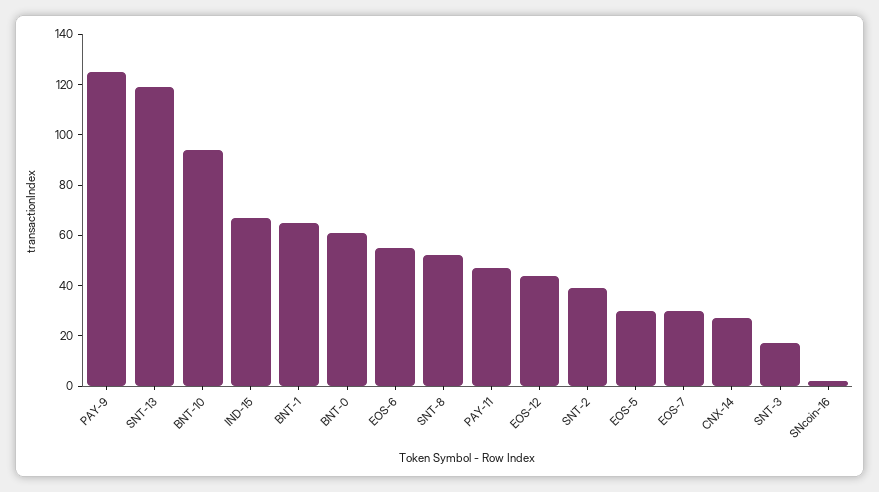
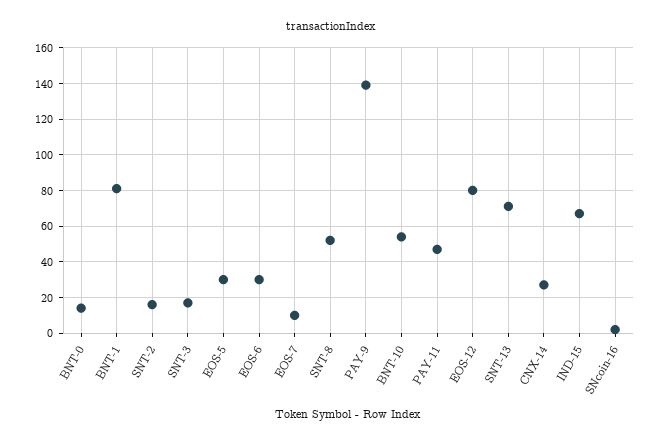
PAY-9: 125 -> 140
SNT-13: 120 -> 70
BNT-10: 95 -> 55
BNT-1: 65 -> 80
BNT-0: 60 -> 15
EOS-6: 55 -> 30
EOS-12: 45 -> 80
SNT-2: 40 -> 15
EOS-7: 30 -> 10

